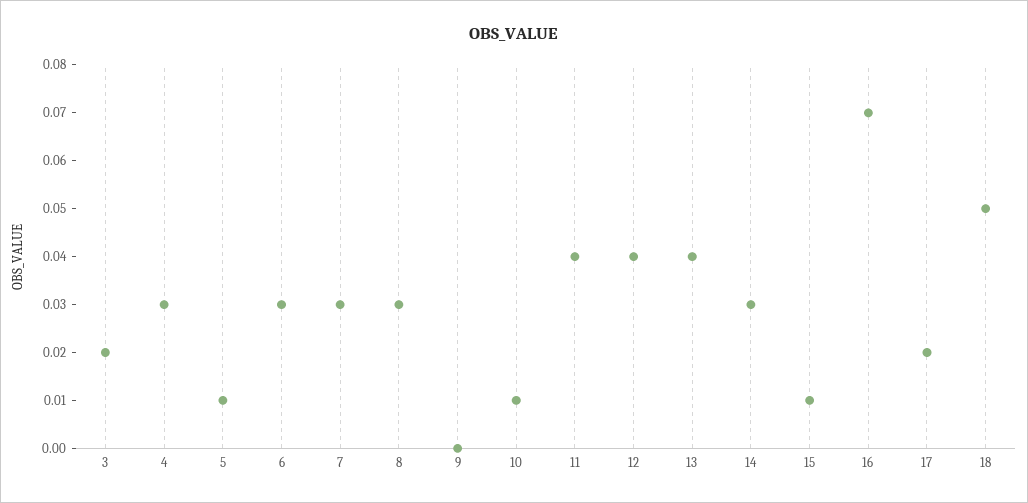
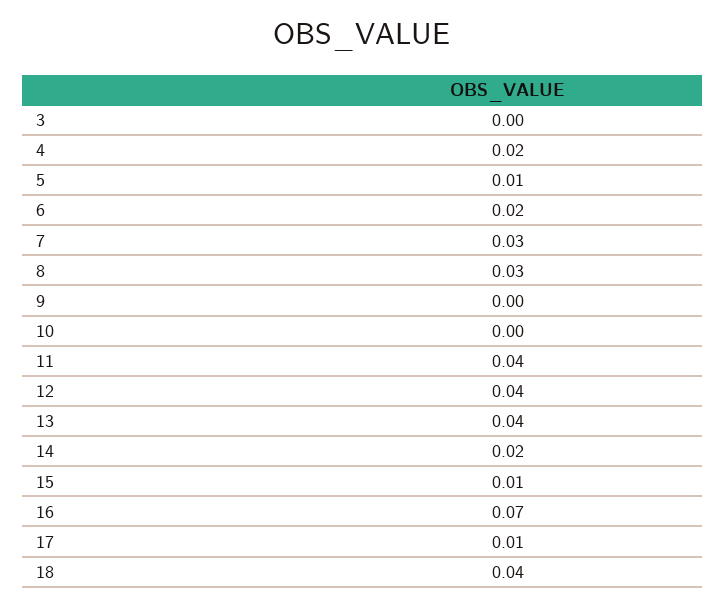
3: 0.02 -> 0
4: 0.03 -> 0.02
6: 0.03 -> 0.02
10: 0.01 -> 0
14: 0.03 -> 0.02
17: 0.02 -> 0.01
18: 0.05 -> 0.04

